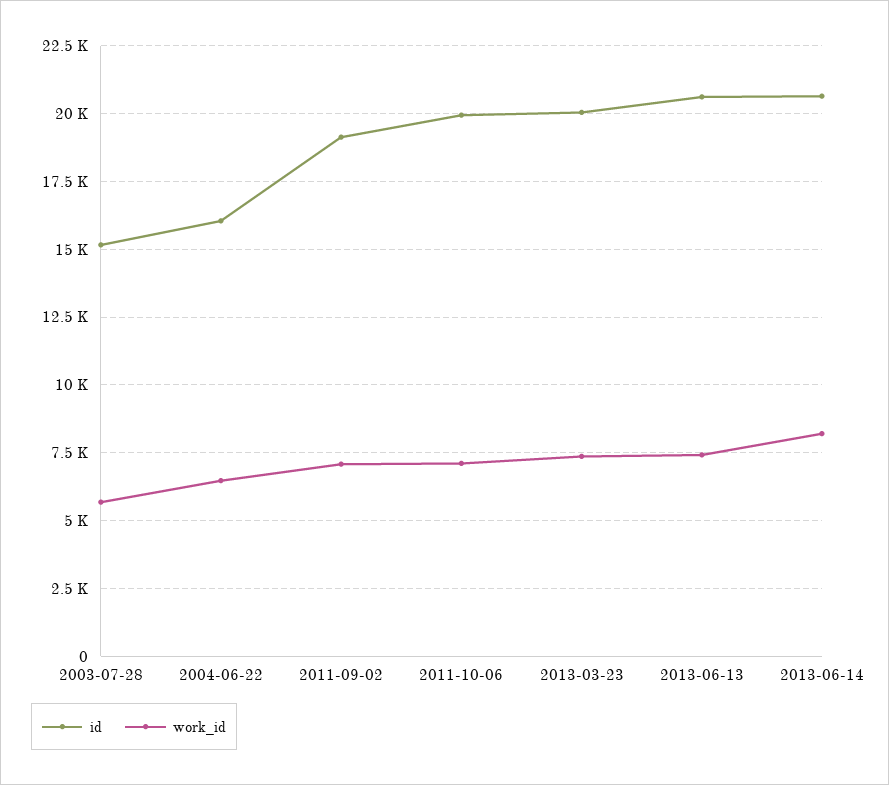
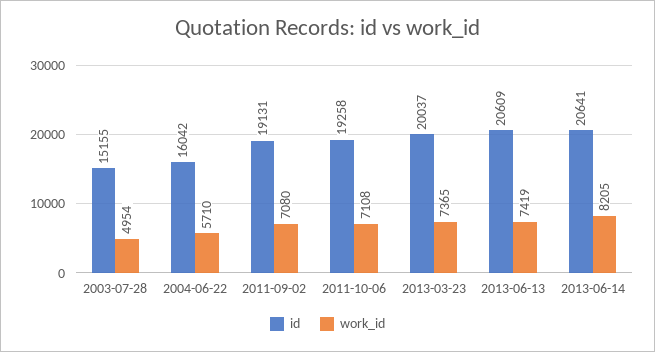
work_id, 2003-07-28: 5750 -> 4954
work_id, 2004-06-22: 6500 -> 5710
id, 2011-10-06: 20000 -> 19258

